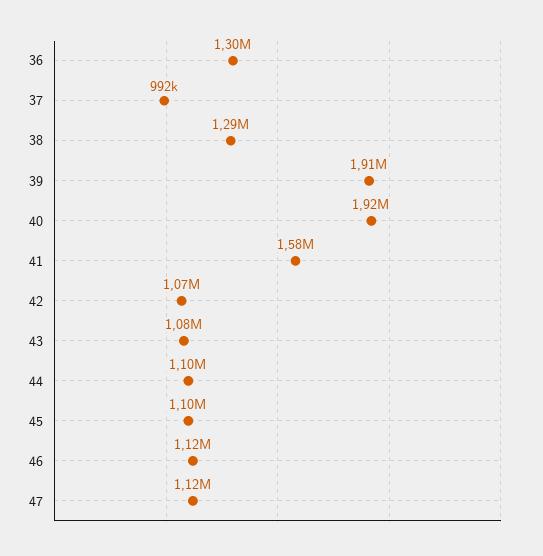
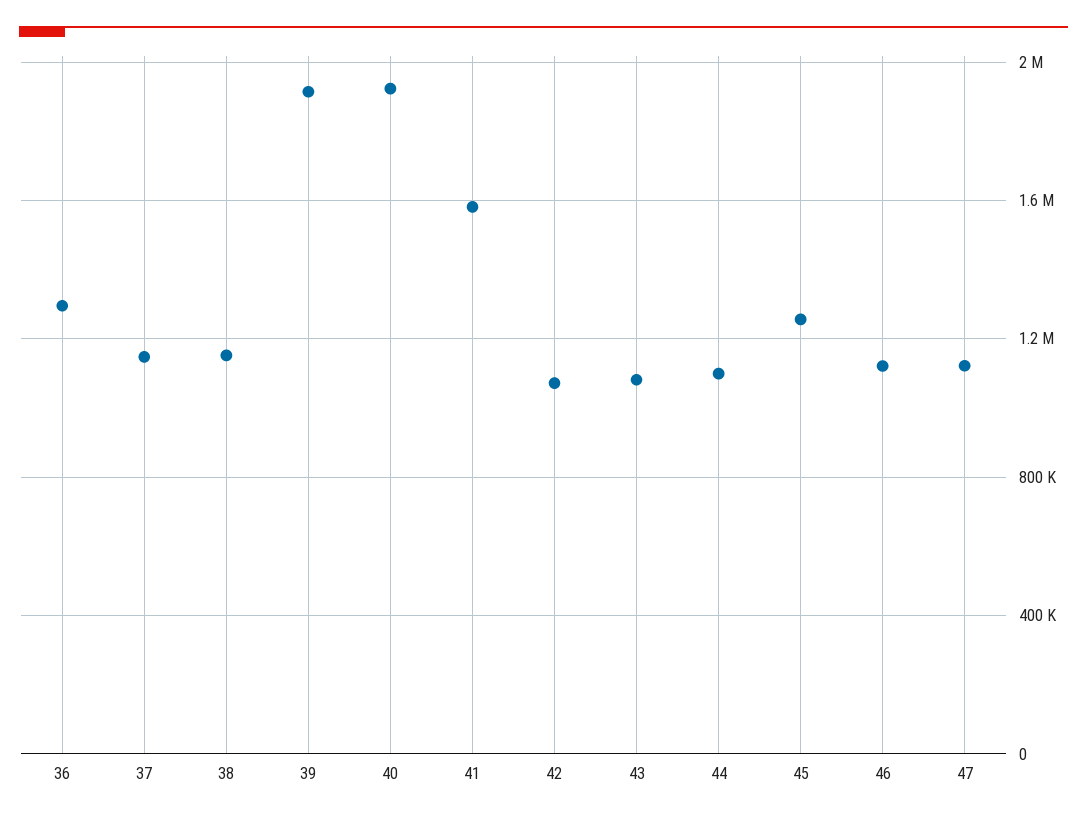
37: 992000 -> 1150000
38: 1290000 -> 1150000
45: 1100000 -> 1250000

